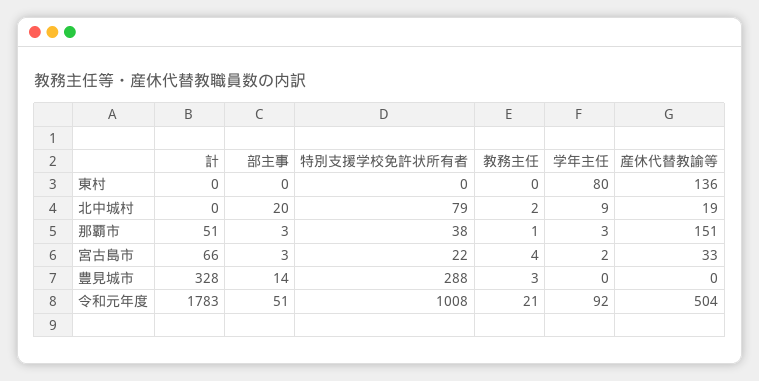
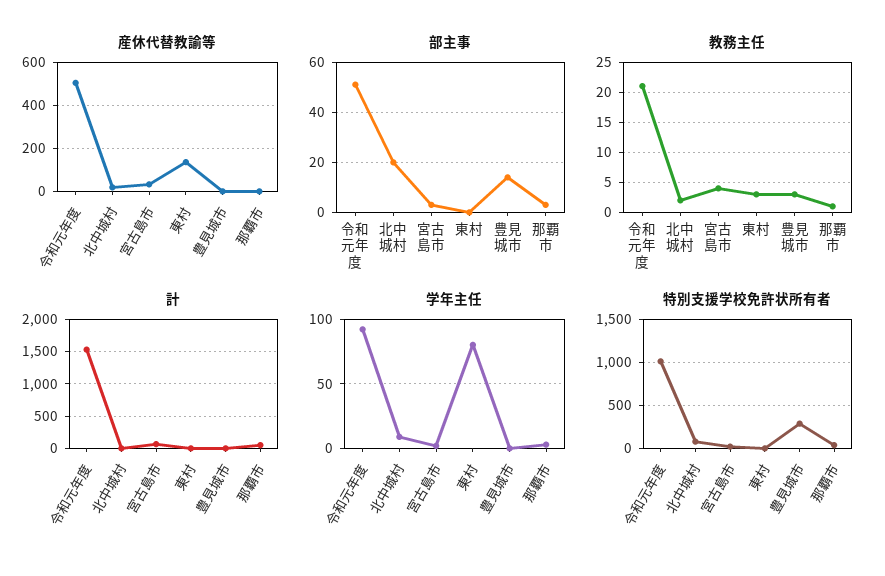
教務主任, 東村: 0 -> 3
産休代替教諭等, 那覇市: 151 -> 0
計, 豊見城市: 328 -> 0
計, 令和元年度: 1783 -> 1500

